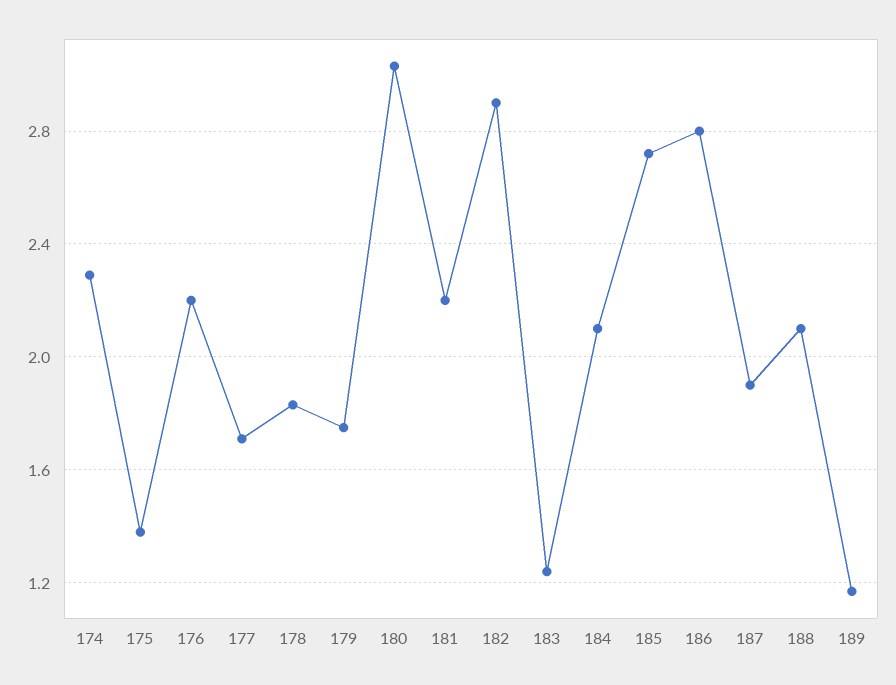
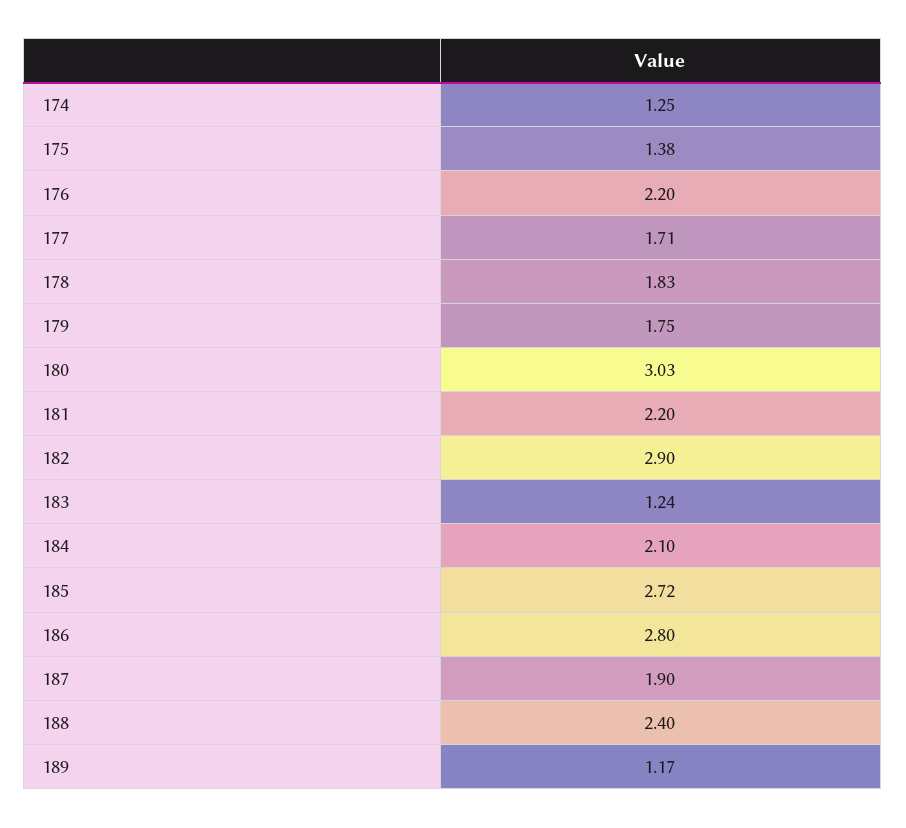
174: 2.3 -> 1.25
188: 2.1 -> 2.4

